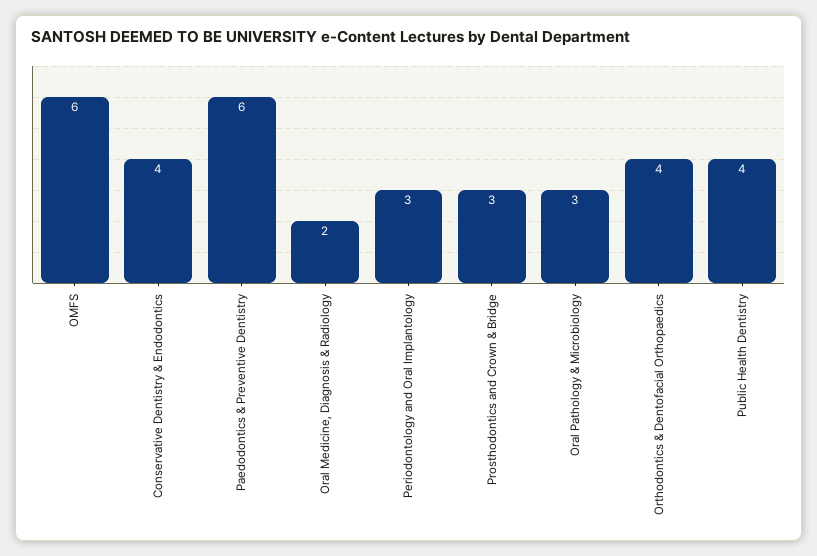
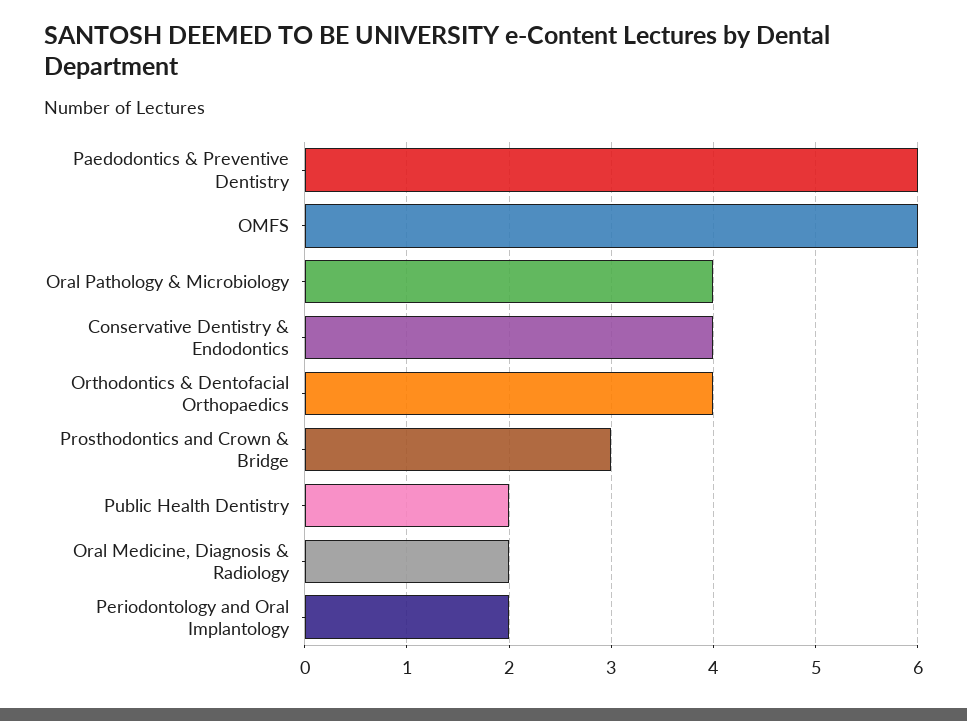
Periodontology and Oral Implantology: 3 -> 2
Oral Pathology & Microbiology: 3 -> 4
Public Health Dentistry: 4 -> 2

